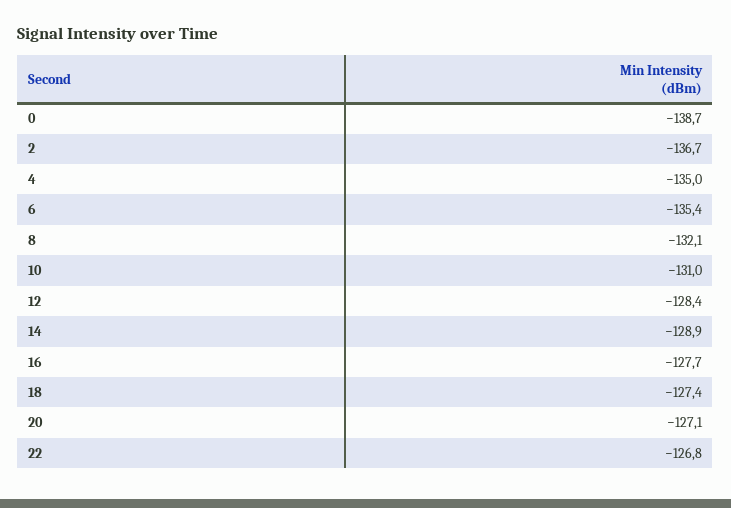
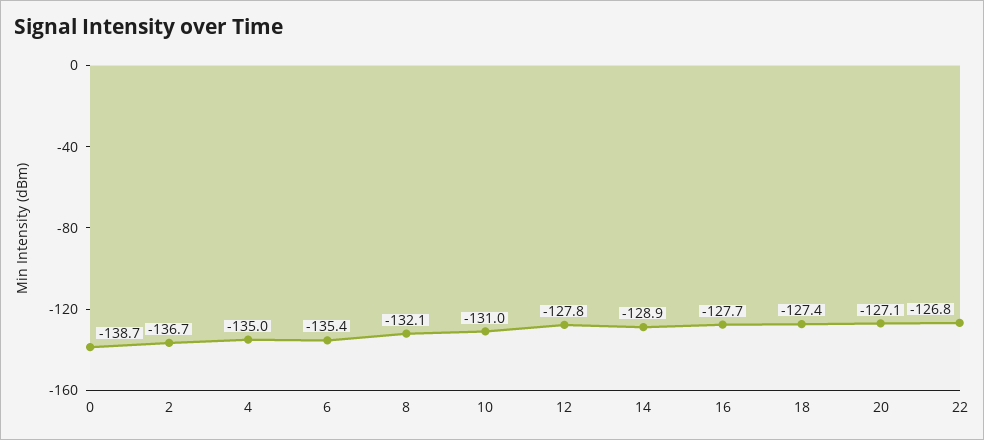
12: -128.4 -> -127.8

